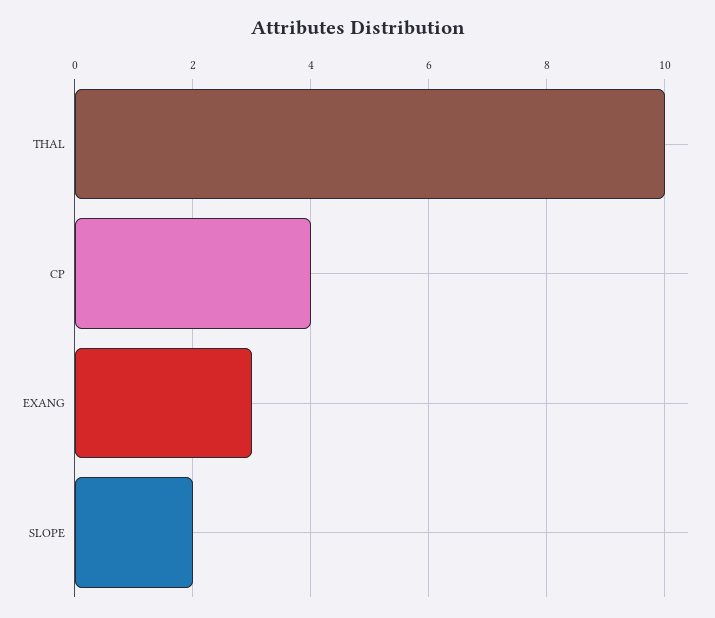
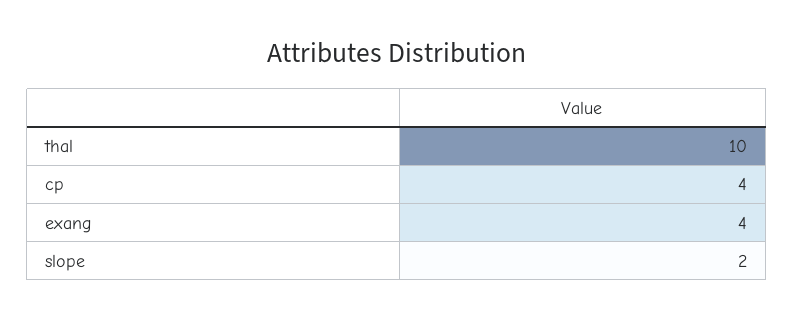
EXANG: 3 -> 4

